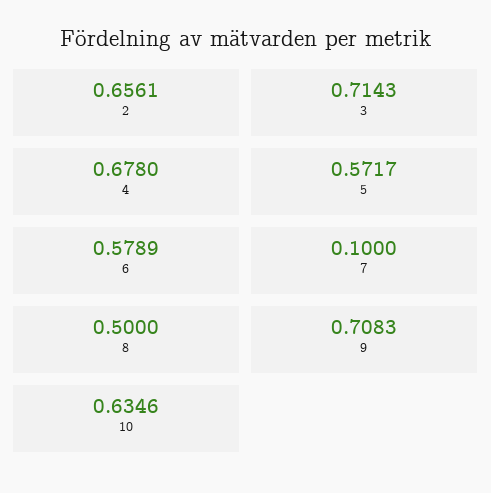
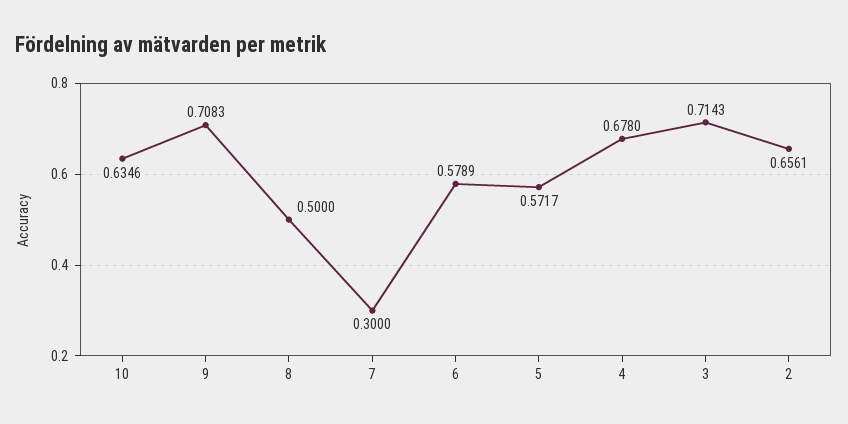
7: 0.1 -> 0.3

